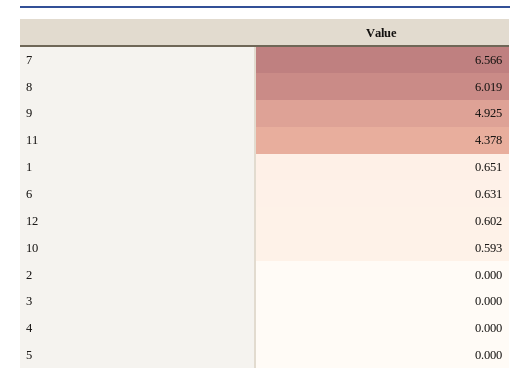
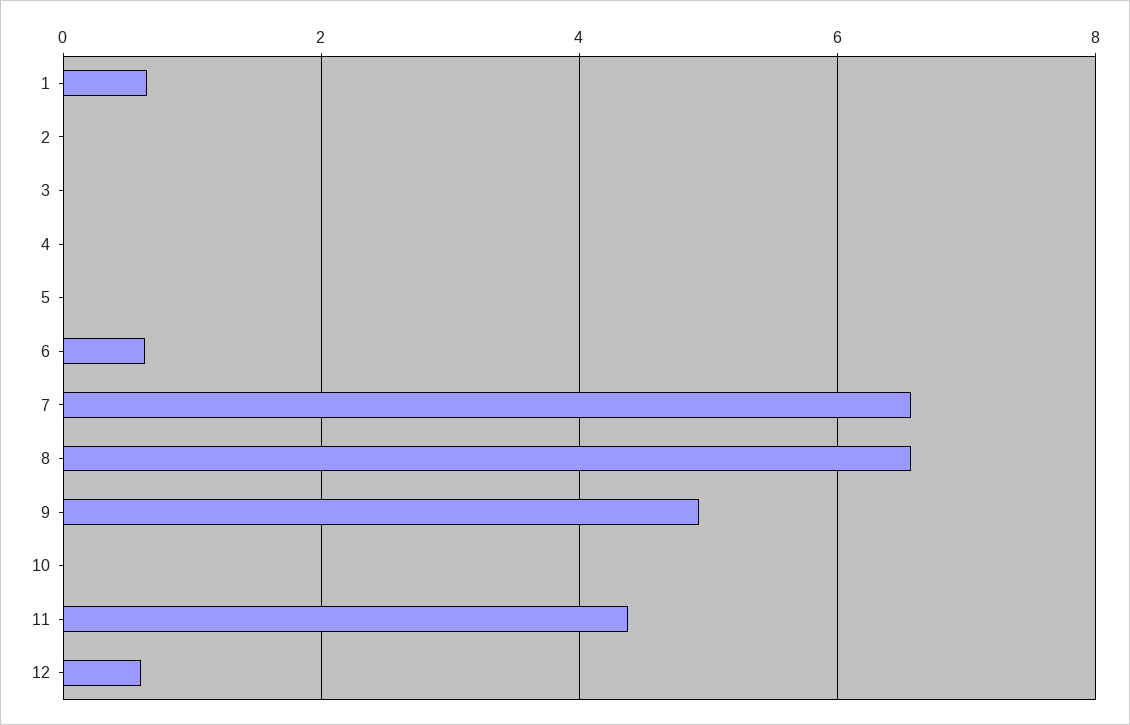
8: 6.019 -> 6.6
10: 0.593 -> 0

